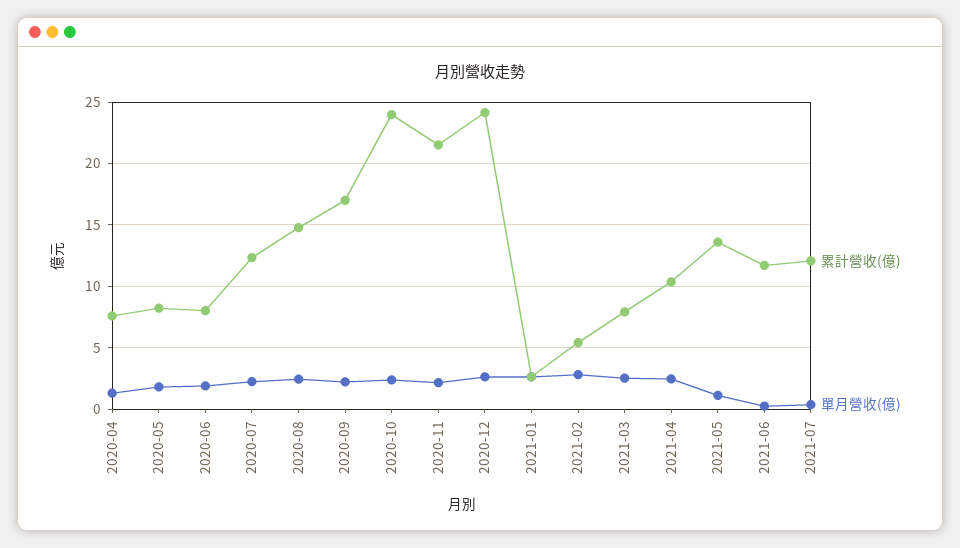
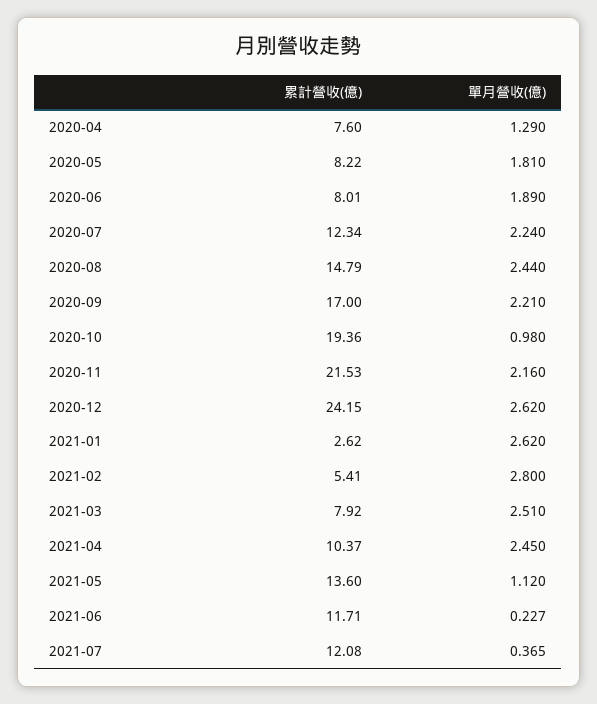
累計營收(億), 2020-10: 24 -> 19.36
單月營收(億), 2020-10: 2.5 -> 0.98

